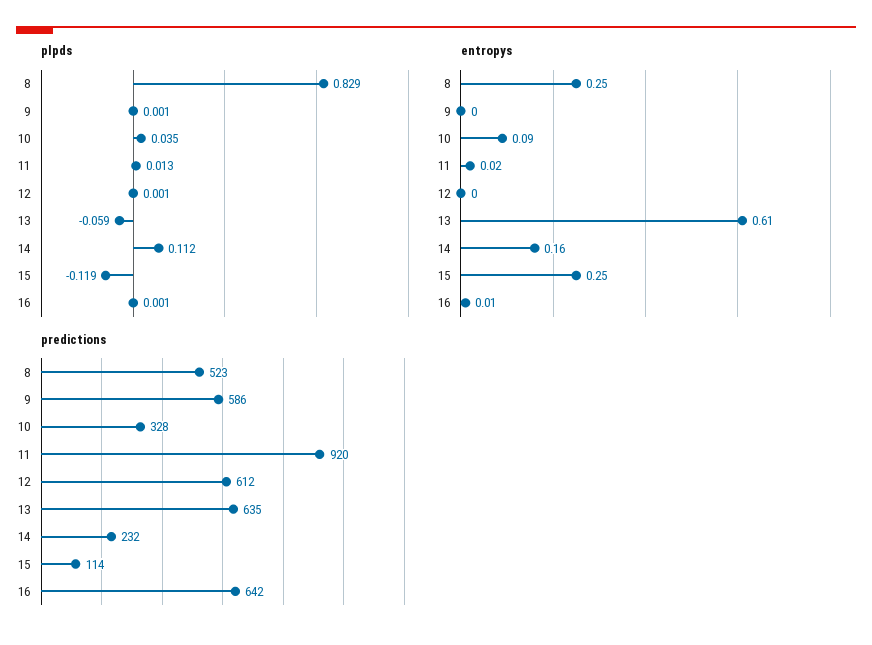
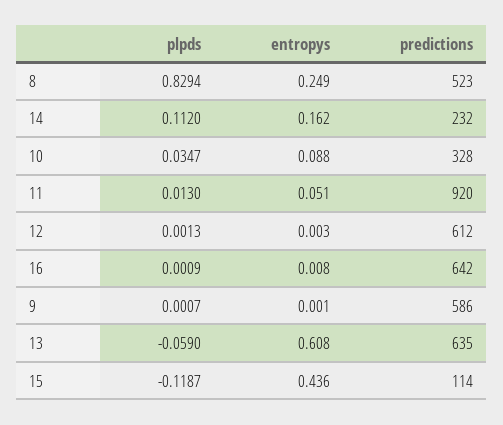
entropys, 11: 0.02 -> 0.051
entropys, 15: 0.25 -> 0.436

